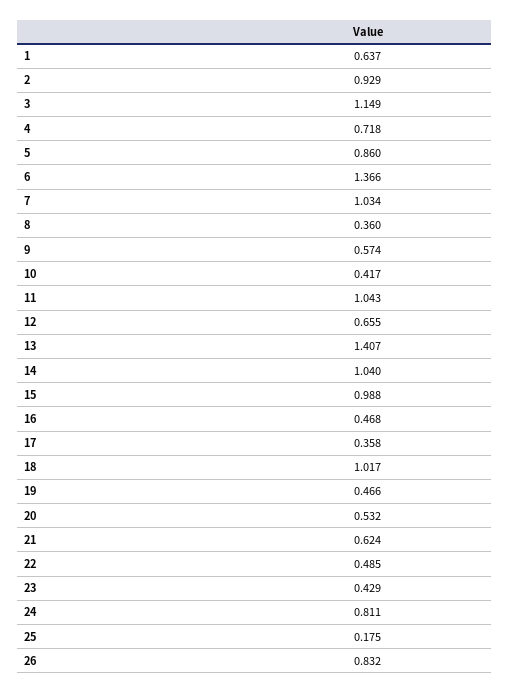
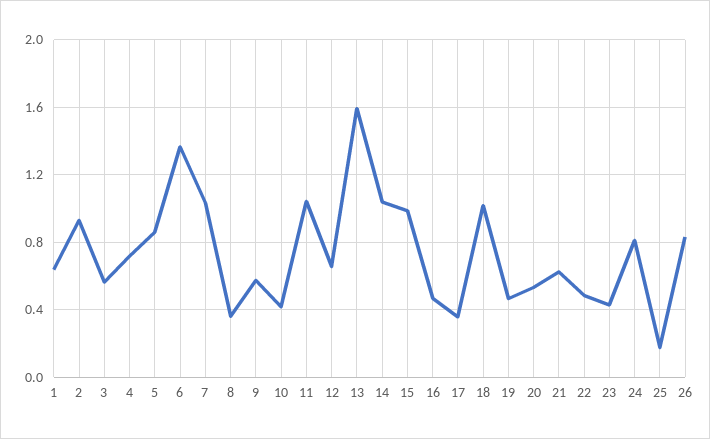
3: 1.149 -> 0.55
13: 1.407 -> 1.6

